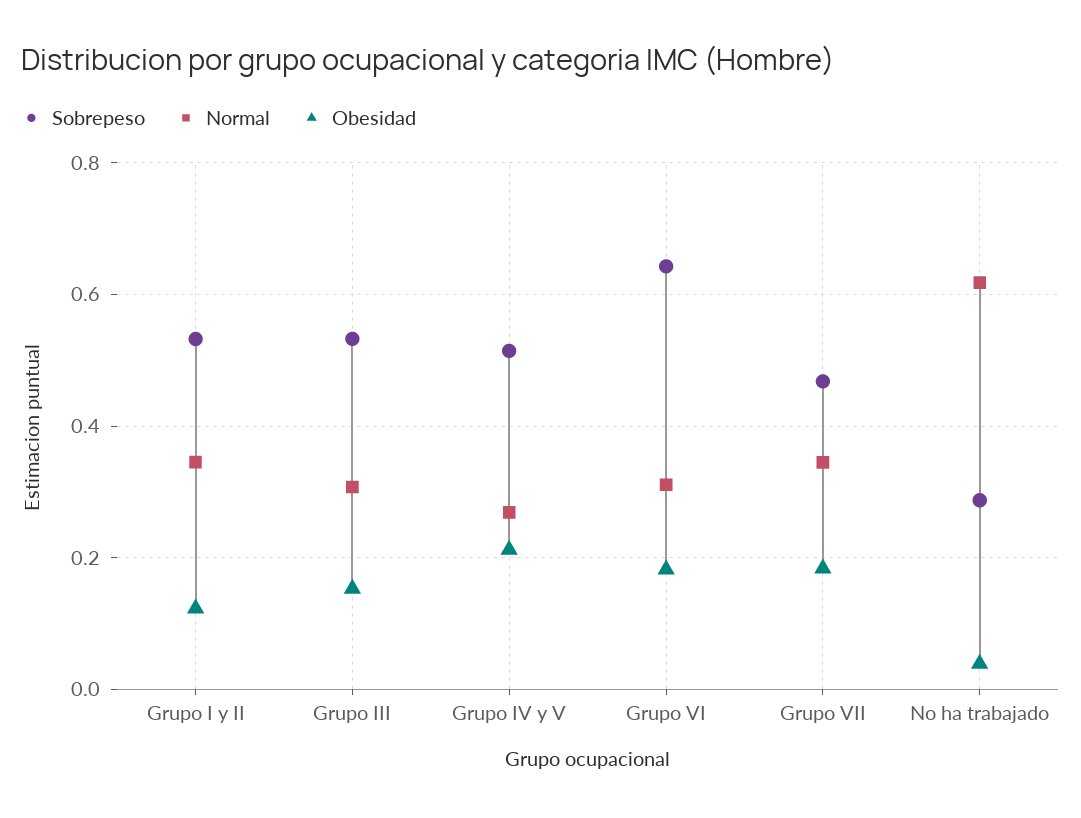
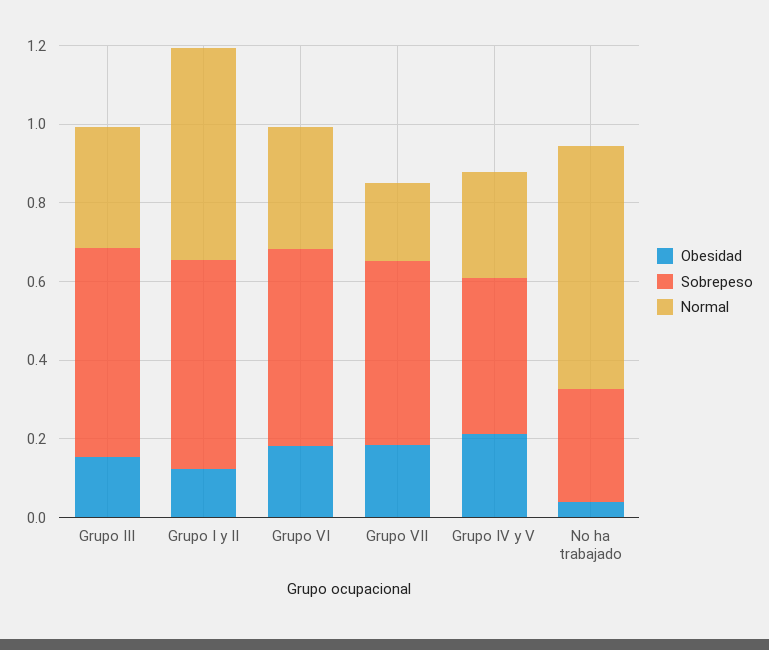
Normal, Grupo I y II: 0.34 -> 0.55
Sobrepeso, Grupo IV y V: 0.52 -> 0.4
Sobrepeso, Grupo VI: 0.64 -> 0.5
Normal, Grupo VII: 0.34 -> 0.2

